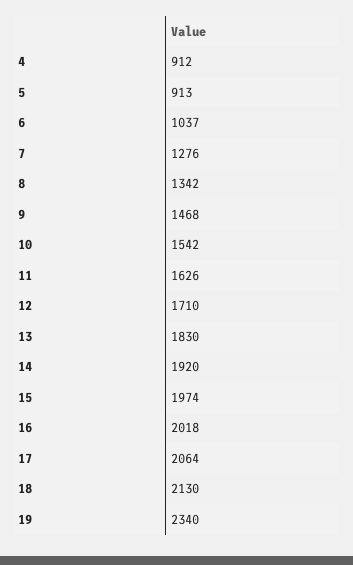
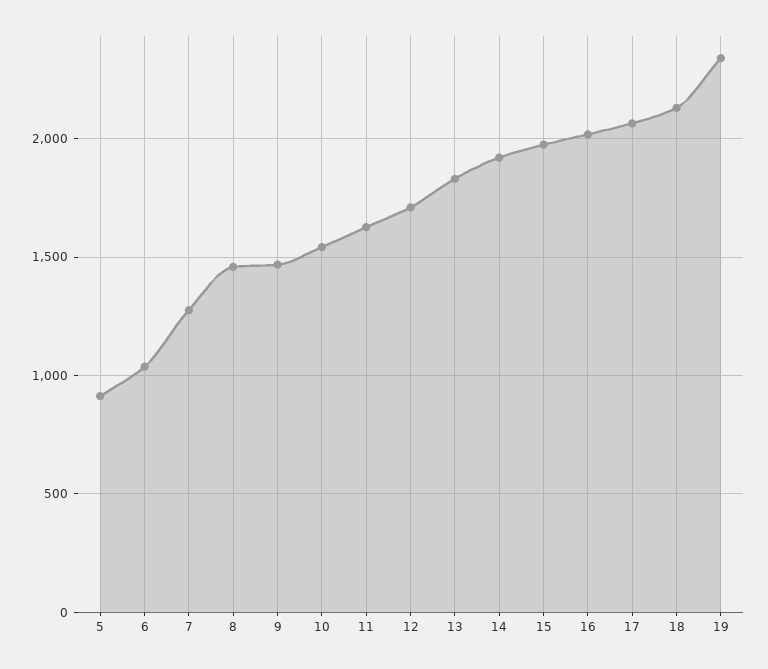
4: 912 -> none
8: 1342 -> 1450

